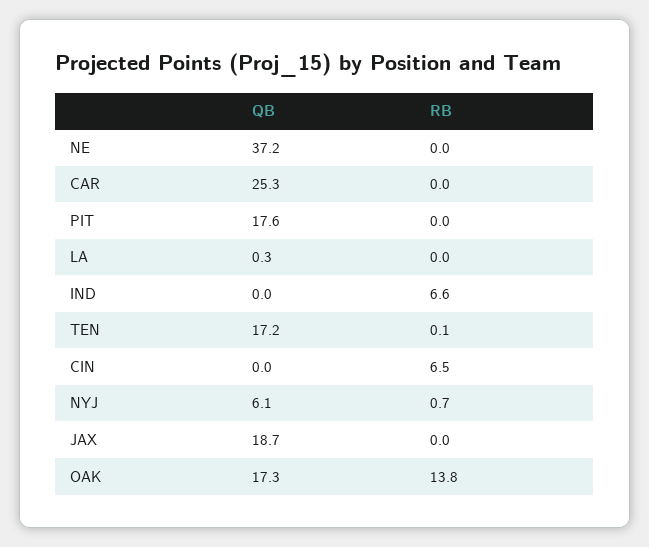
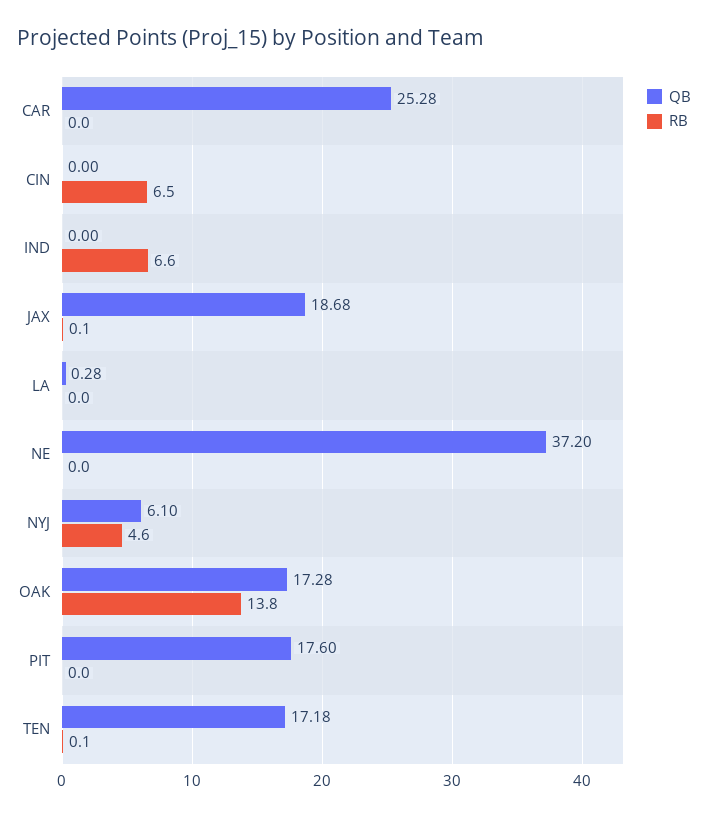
RB, NYJ: 0.7 -> 4.6
RB, JAX: 0 -> 0.1

